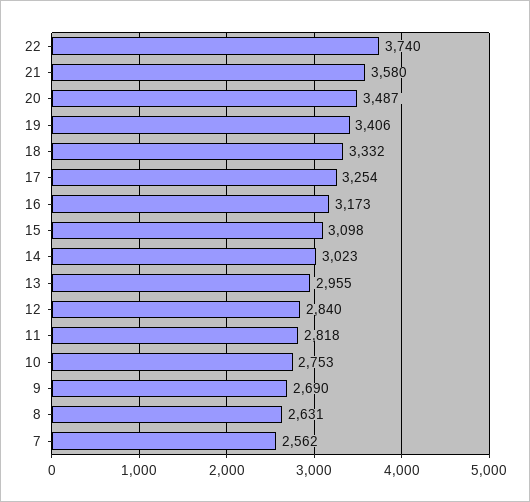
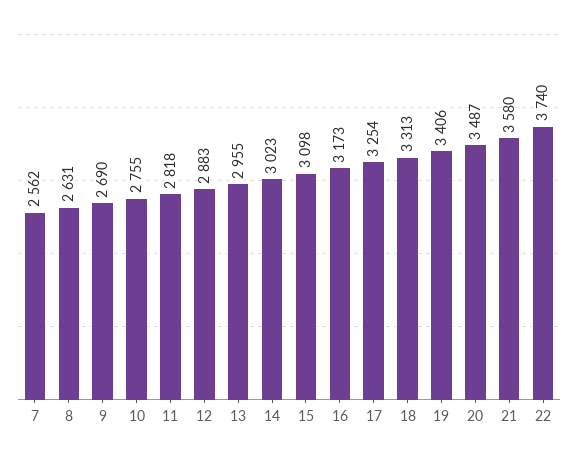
18: 3332 -> 3313
12: 2840 -> 2883
10: 2753 -> 2755

